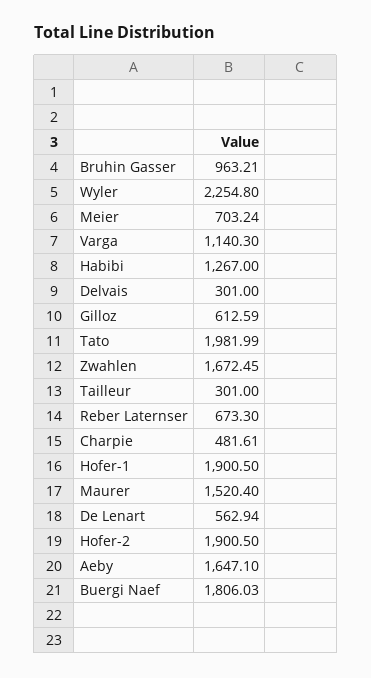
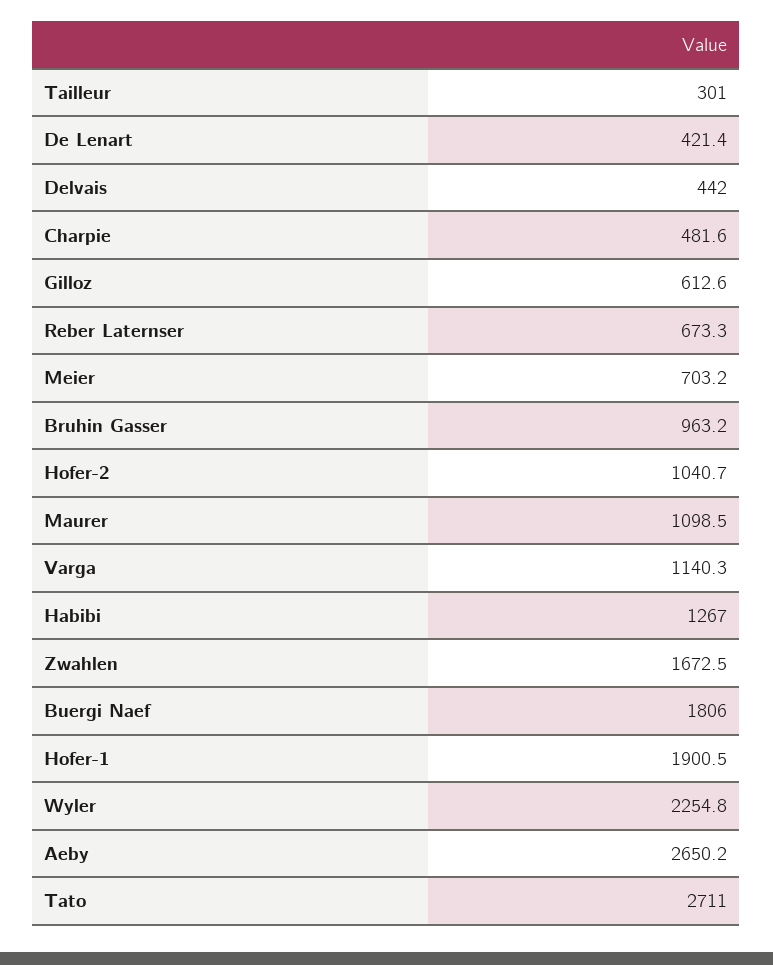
Delvais: 301 -> 442
Tato: 1981.99 -> 2711
Maurer: 1520.4 -> 1098.5
De Lenart: 562.94 -> 421.4
Hofer-2: 1900.5 -> 1040.7
Aeby: 1647.1 -> 2650.2

